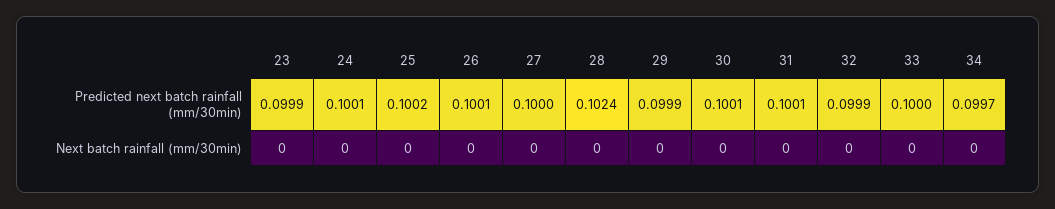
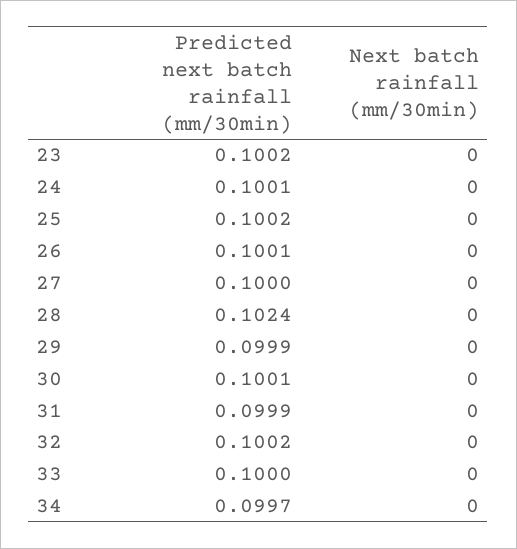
23, Predicted next batch rainfall (mm/30min): 0.0999 -> 0.1002
31, Predicted next batch rainfall (mm/30min): 0.1001 -> 0.0999
32, Predicted next batch rainfall (mm/30min): 0.0999 -> 0.1002

